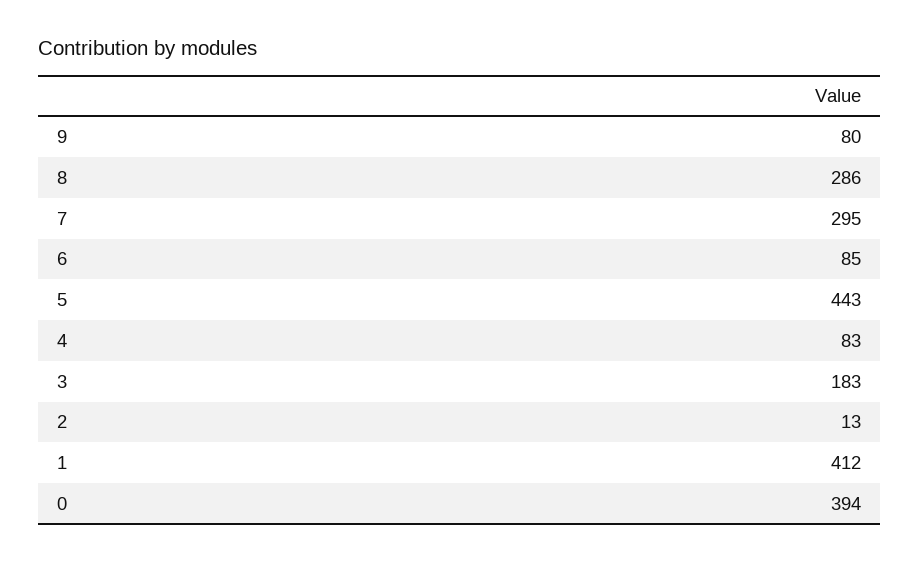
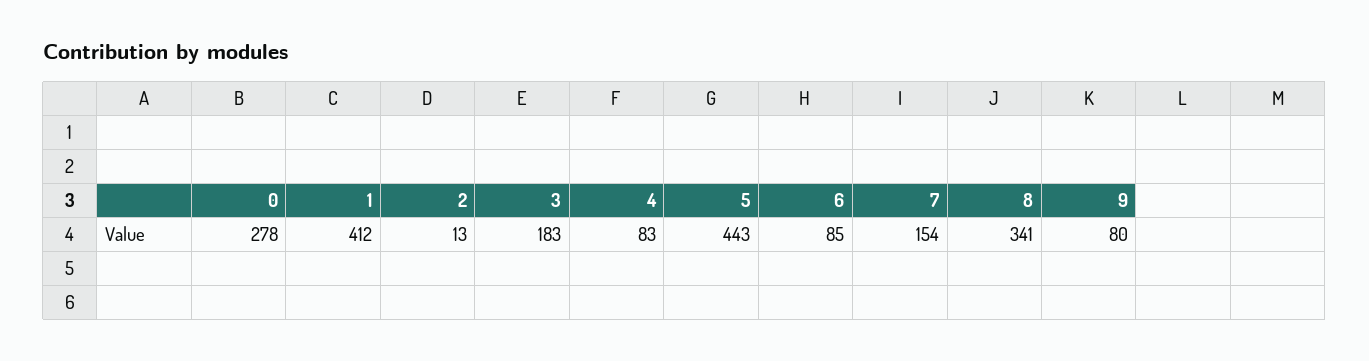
8: 286 -> 341
7: 295 -> 154
0: 394 -> 278

